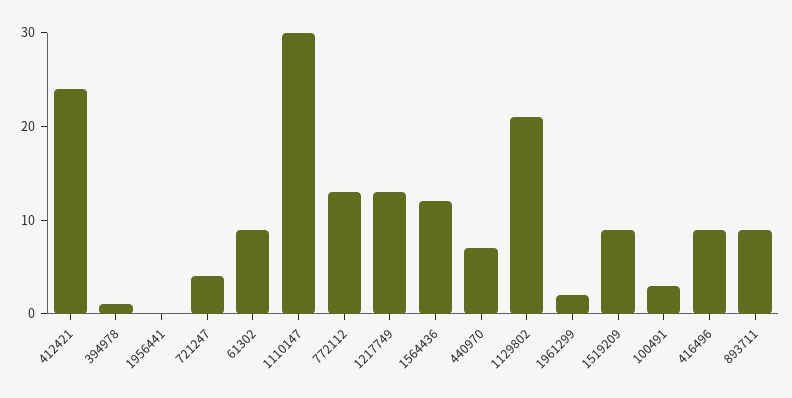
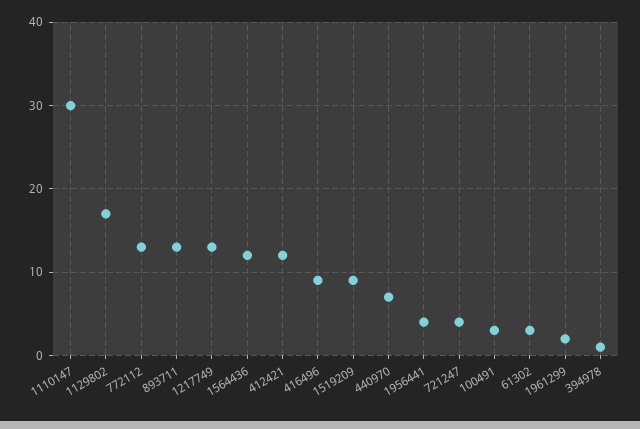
412421: 24 -> 12
1956441: 0 -> 4
61302: 9 -> 3
1129802: 21 -> 17
893711: 9 -> 13

